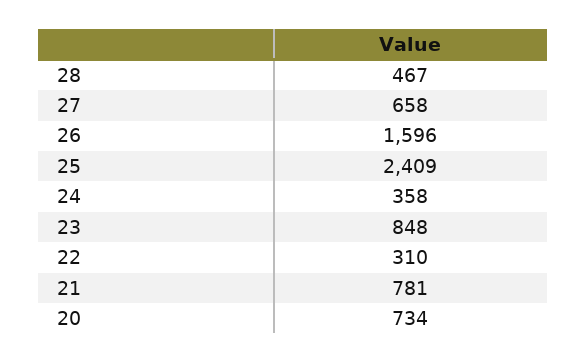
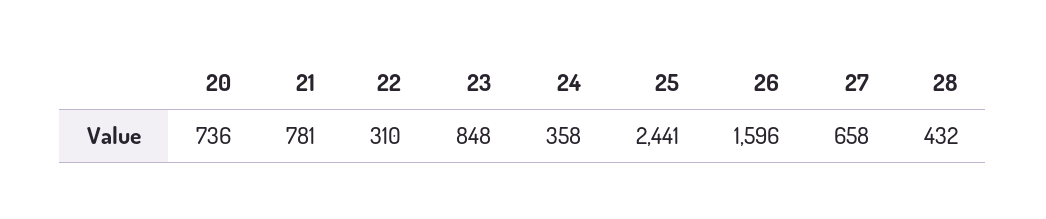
28: 467 -> 432
25: 2409 -> 2441
20: 734 -> 736

